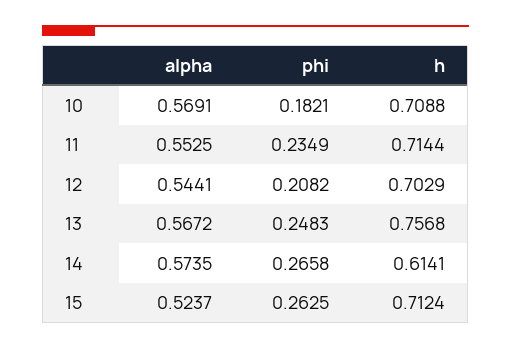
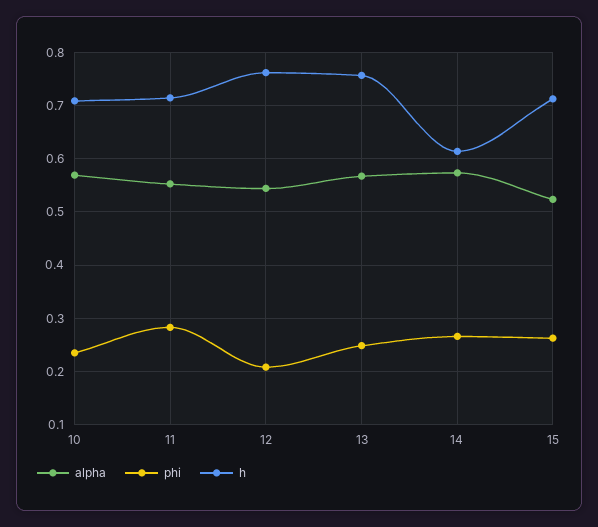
phi, 10: 0.1821 -> 0.24
phi, 11: 0.2349 -> 0.28
h, 12: 0.7029 -> 0.76

